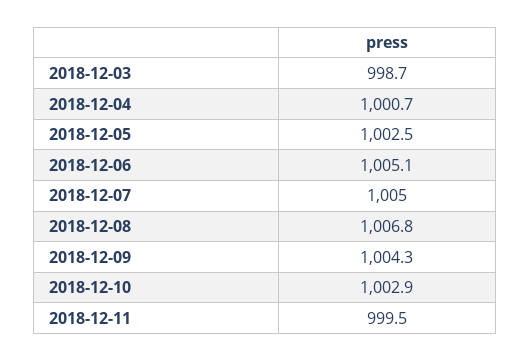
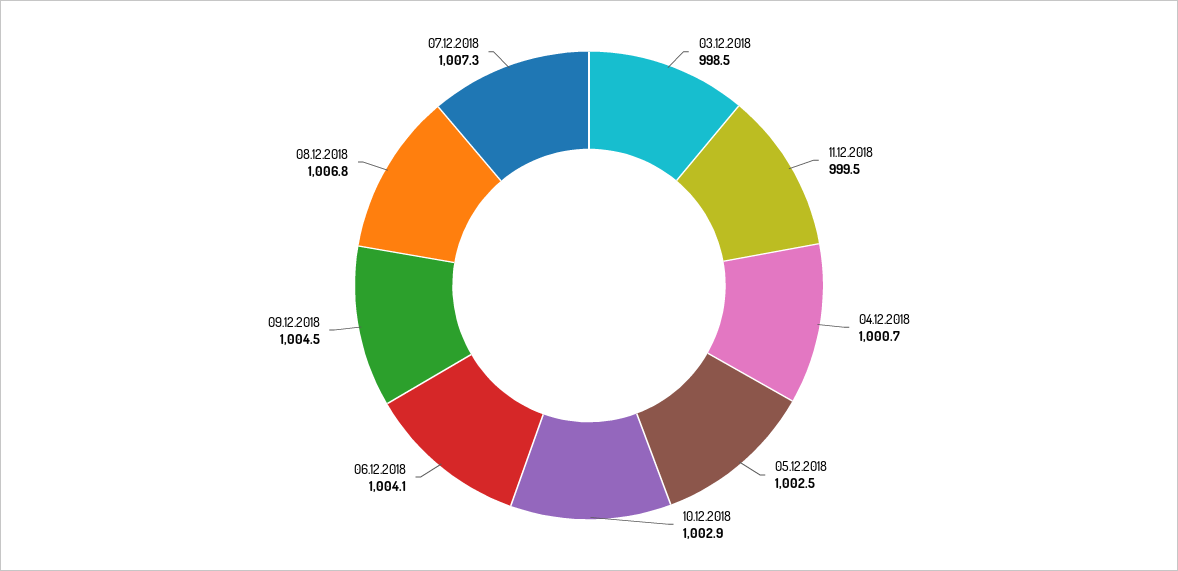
2018-12-03: 998.7 -> 998.5
2018-12-06: 1005.1 -> 1004.1
2018-12-07: 1005 -> 1007.3
2018-12-09: 1004.3 -> 1004.5

